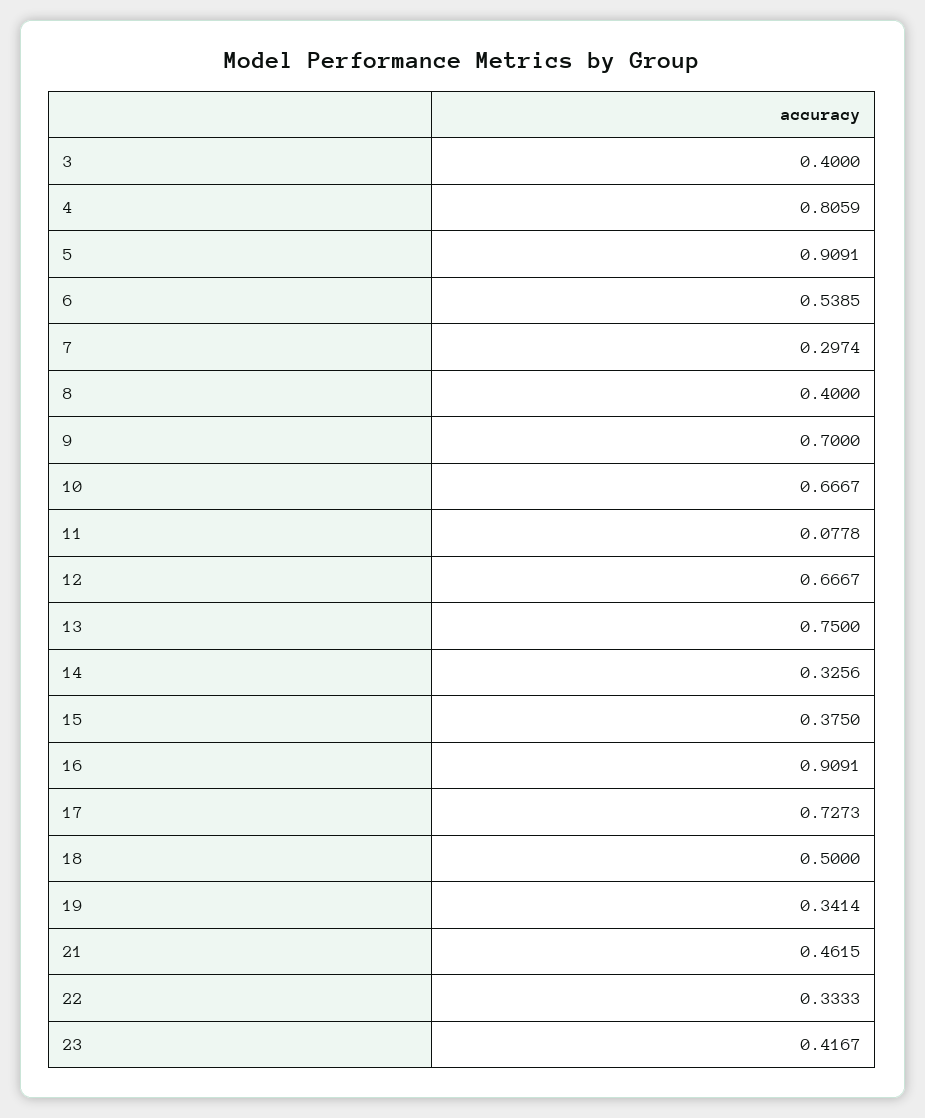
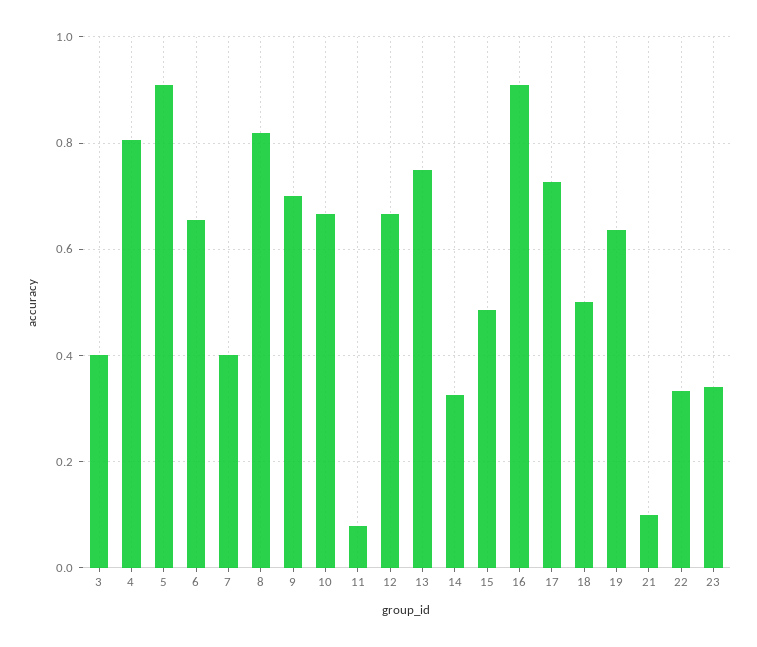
6: 0.5385 -> 0.66
7: 0.2974 -> 0.4
8: 0.4 -> 0.82
15: 0.375 -> 0.48
19: 0.3414 -> 0.64
21: 0.4615 -> 0.1
23: 0.4167 -> 0.34

